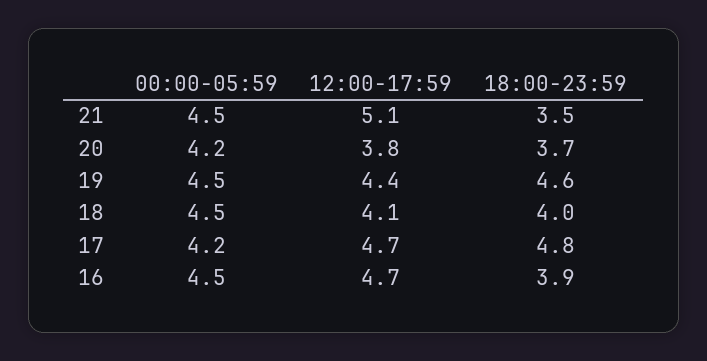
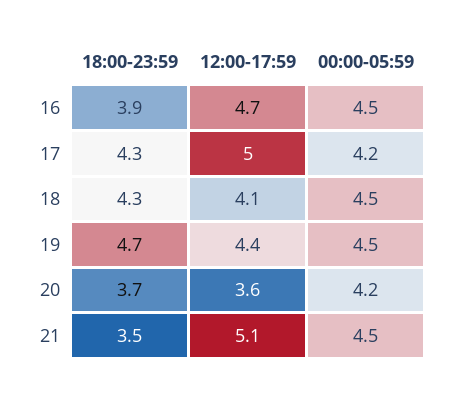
12:00-17:59, 20: 3.8 -> 3.6
18:00-23:59, 19: 4.6 -> 4.7
18:00-23:59, 18: 4 -> 4.3
12:00-17:59, 17: 4.7 -> 5
18:00-23:59, 17: 4.8 -> 4.3

